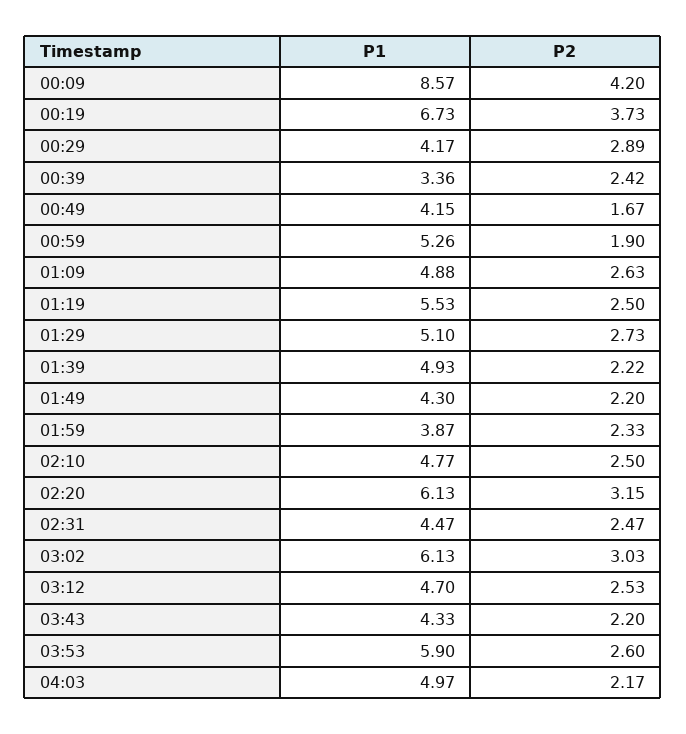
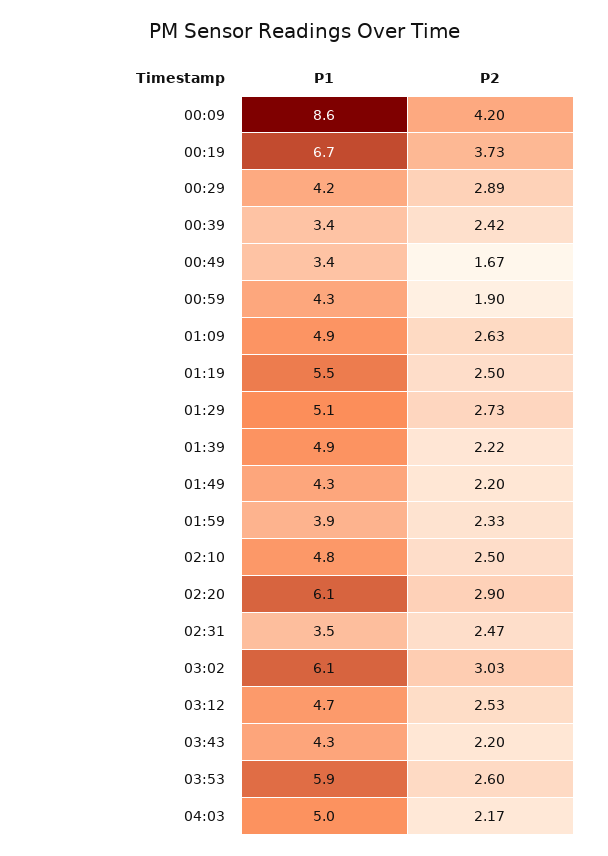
P1, 00:49: 4.15 -> 3.4
P1, 00:59: 5.26 -> 4.3
P2, 02:20: 3.15 -> 2.9
P1, 02:31: 4.47 -> 3.5

